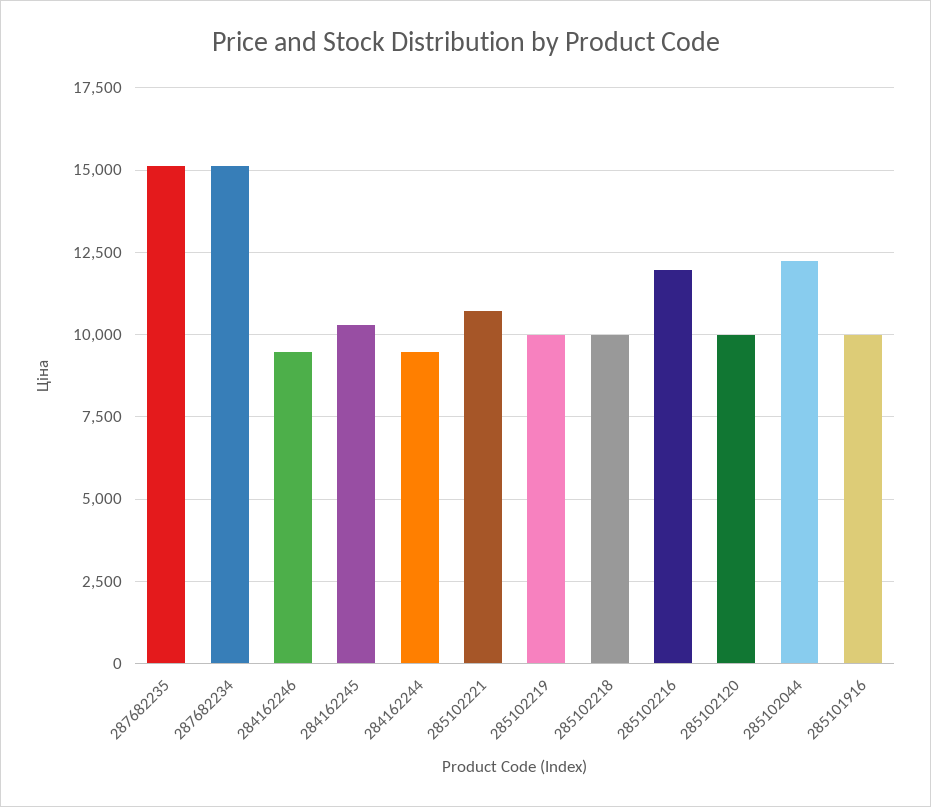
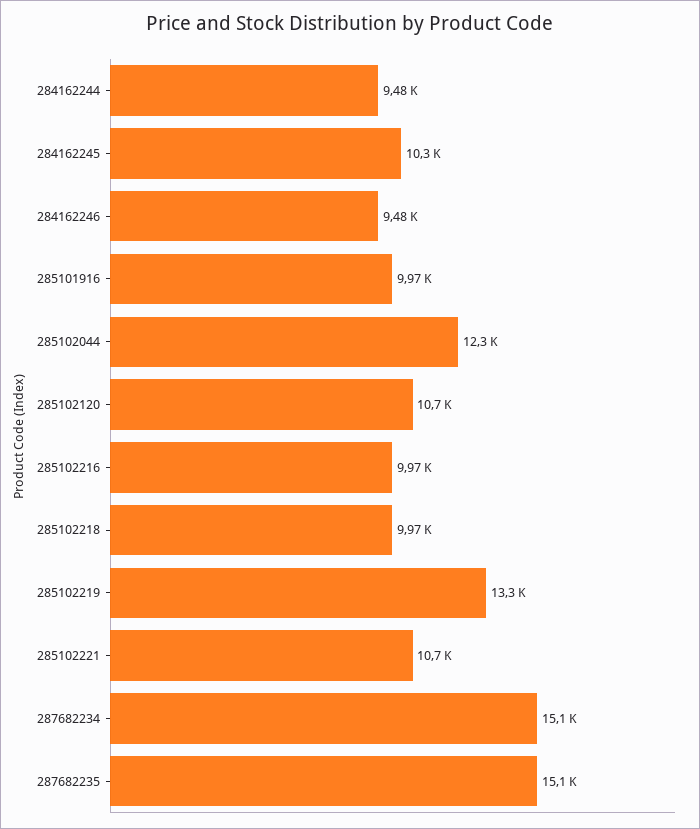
285102219: 10000 -> 13300
285102216: 12000 -> 9970
285102120: 10000 -> 10700

